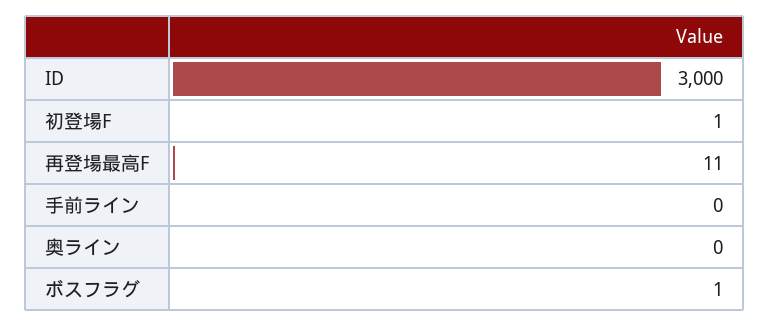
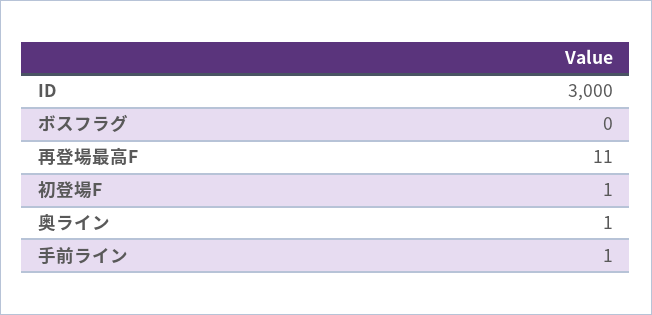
手前ライン: 0 -> 1
奥ライン: 0 -> 1
ボスフラグ: 1 -> 0

